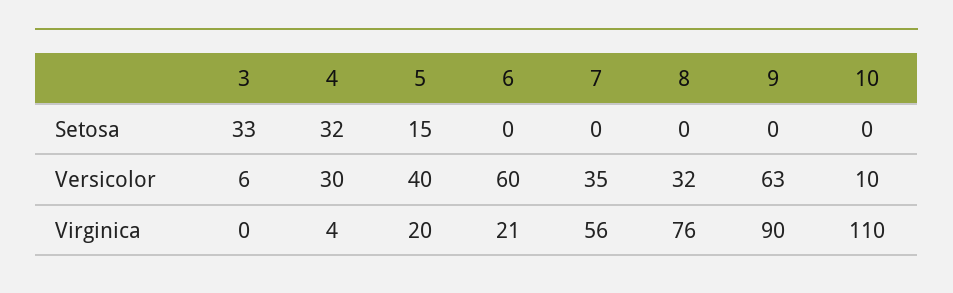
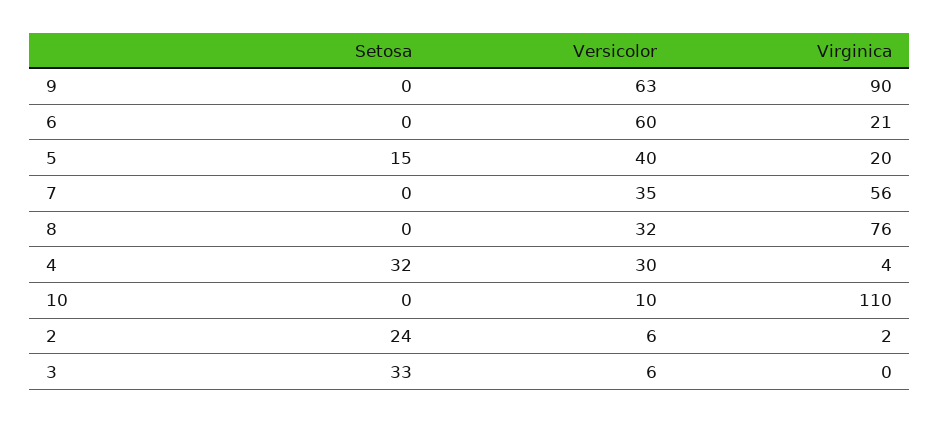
2, Setosa: none -> 24
2, Versicolor: none -> 6
2, Virginica: none -> 2

